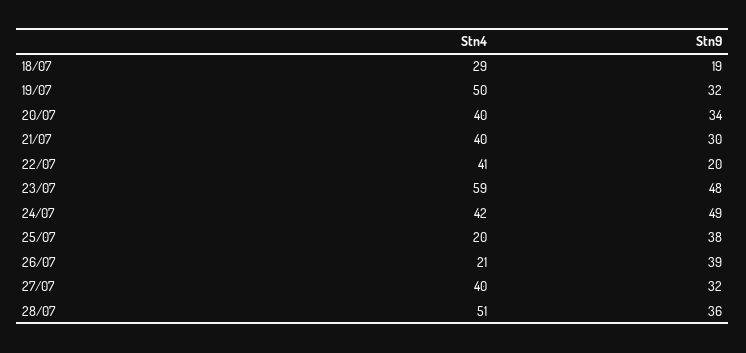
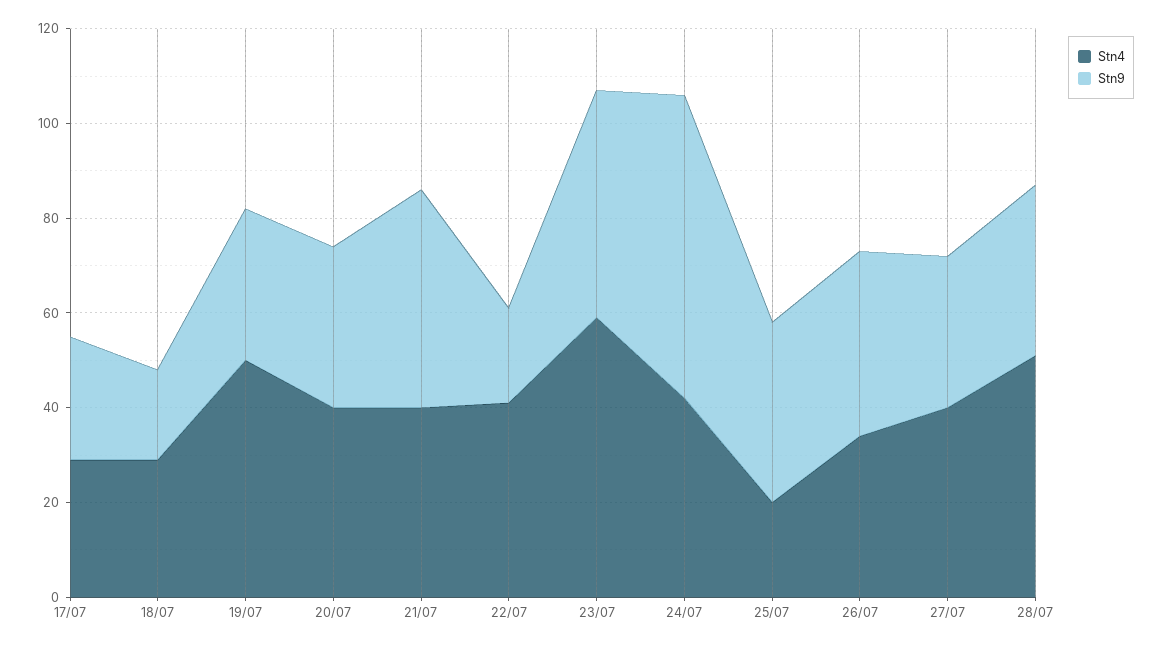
Stn9, 21/07: 30 -> 45
Stn9, 24/07: 49 -> 65
Stn4, 26/07: 21 -> 35
Stn4, 17/07: none -> 30
Stn9, 17/07: none -> 25

